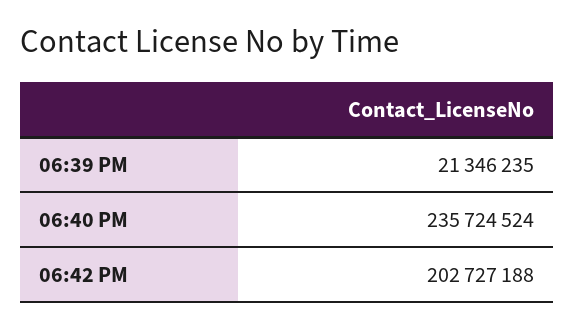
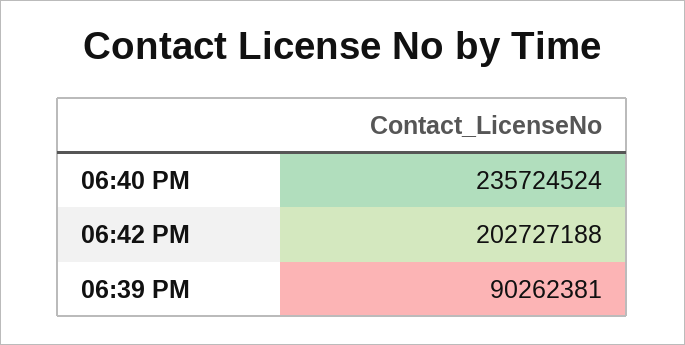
06:39 PM: 21346235 -> 90262381

